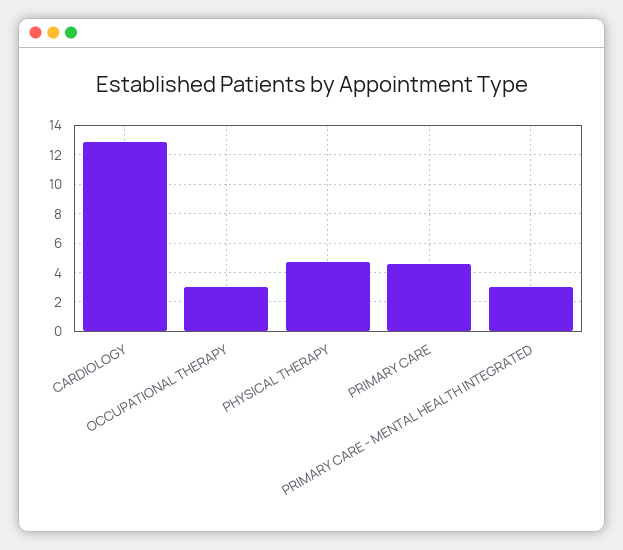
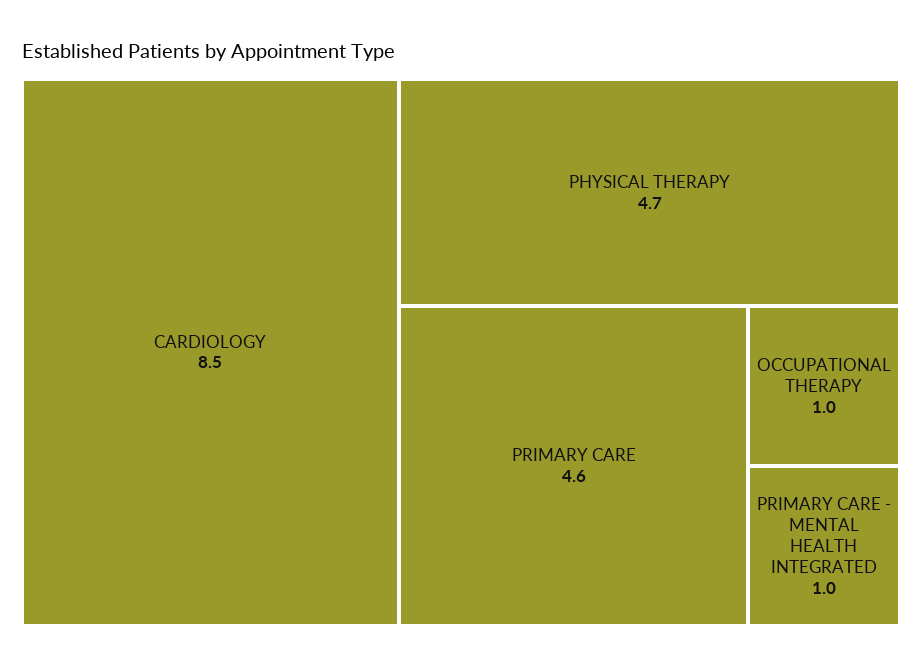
CARDIOLOGY: 13 -> 8.5
OCCUPATIONAL THERAPY: 3 -> 1
PRIMARY CARE - MENTAL HEALTH INTEGRATED: 3 -> 1

